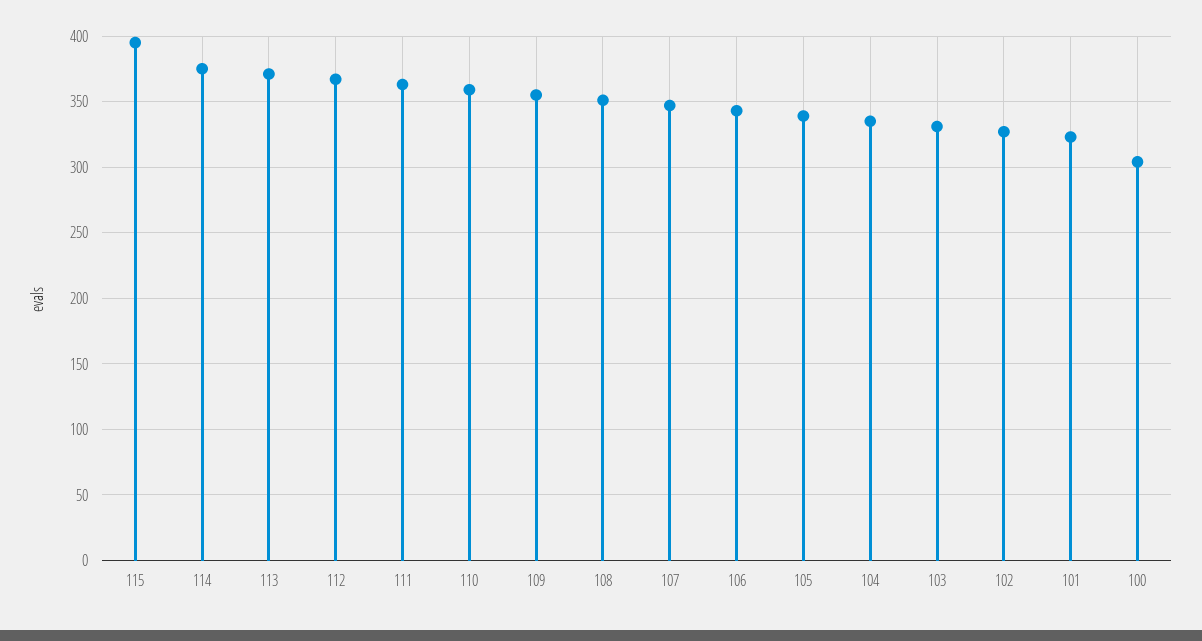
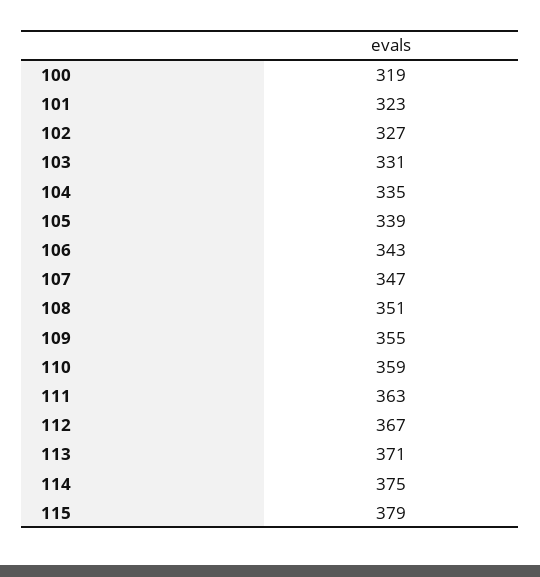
115: 395 -> 379
100: 305 -> 319

